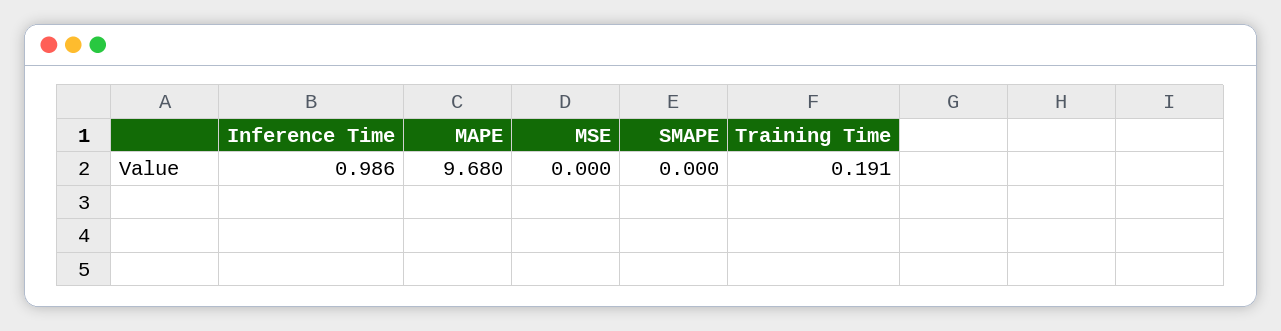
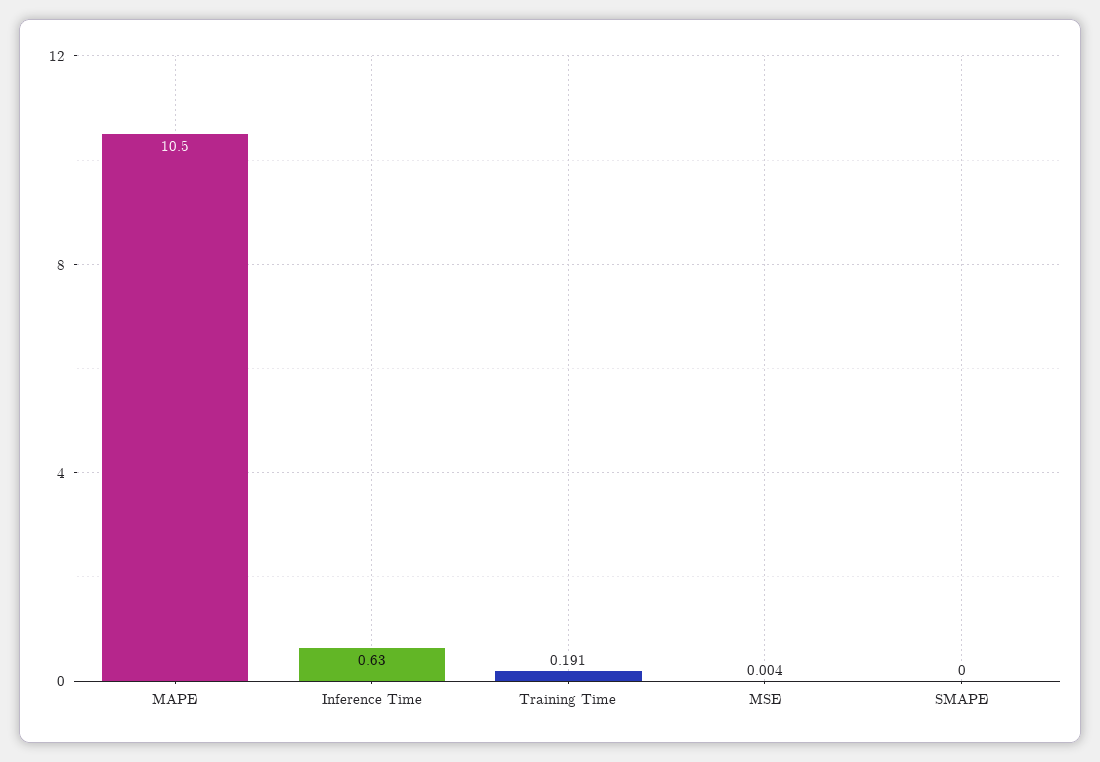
Inference Time: 0.986 -> 0.63
MAPE: 9.68 -> 10.5
MSE: 0 -> 0.004

